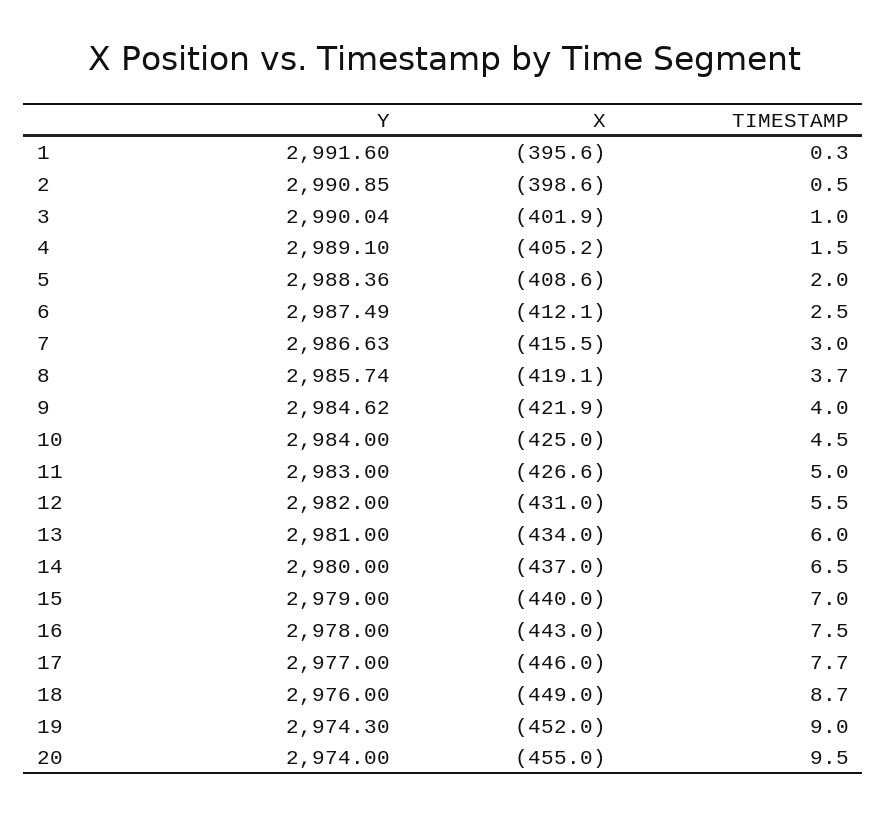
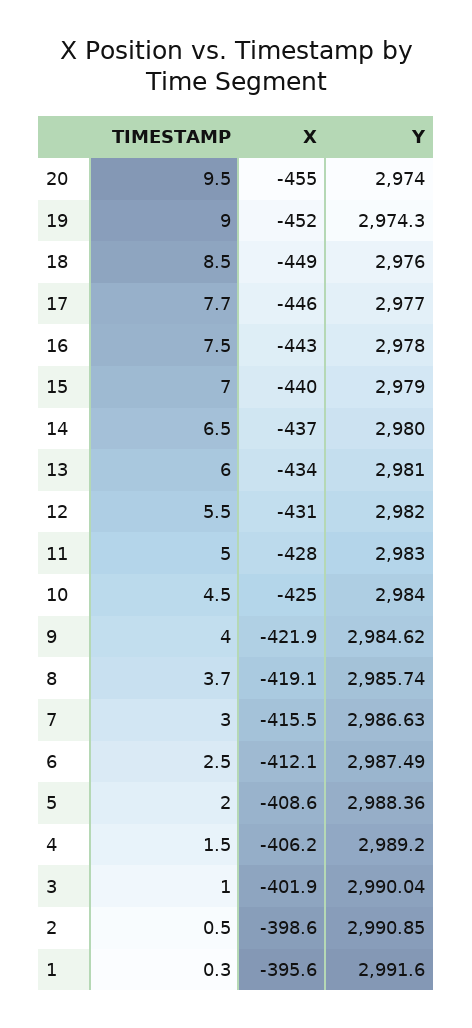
Y, 4: 2989.1 -> 2989.2
X, 4: -405.2 -> -406.2
X, 11: -426.6 -> -428
TIMESTAMP, 18: 8.7 -> 8.5

